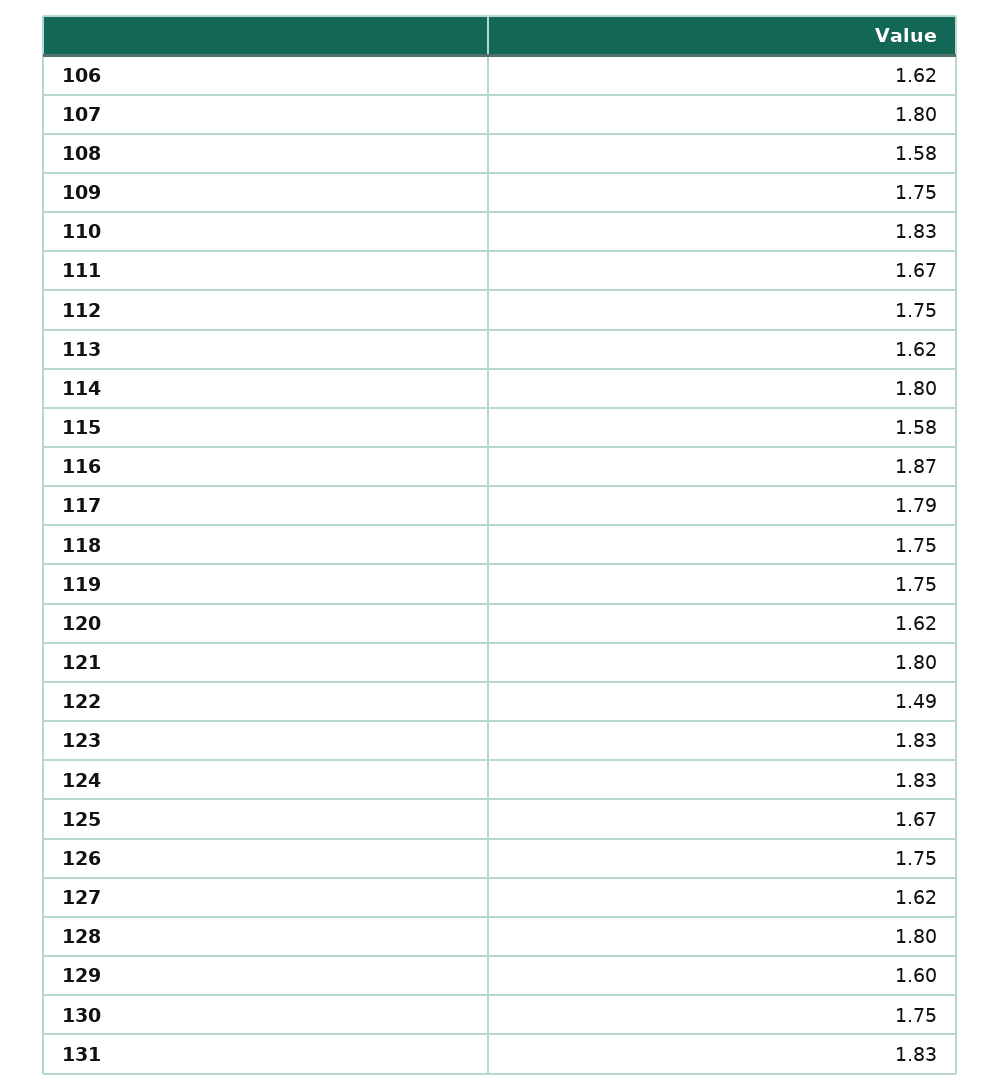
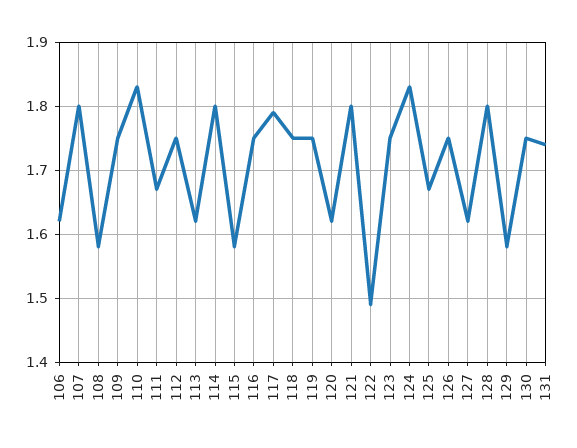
116: 1.87 -> 1.75
123: 1.83 -> 1.75
129: 1.6 -> 1.58
131: 1.83 -> 1.74

